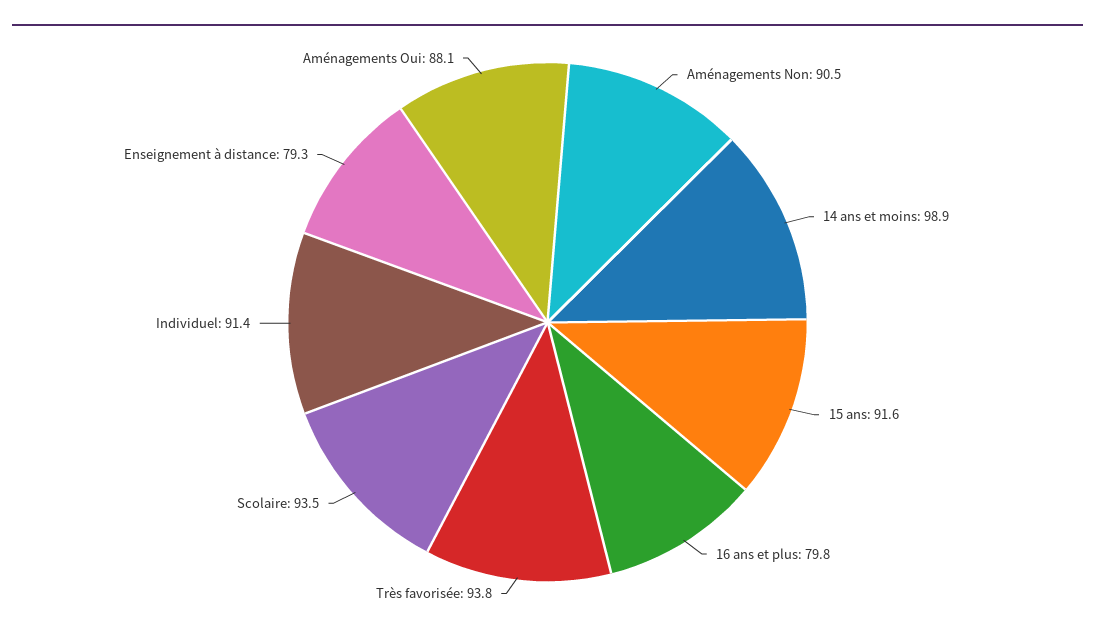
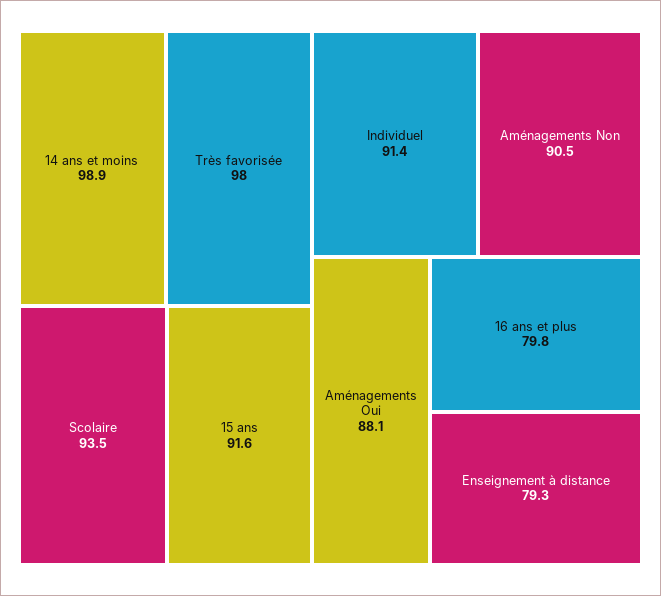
Très favorisée: 93.8 -> 98

